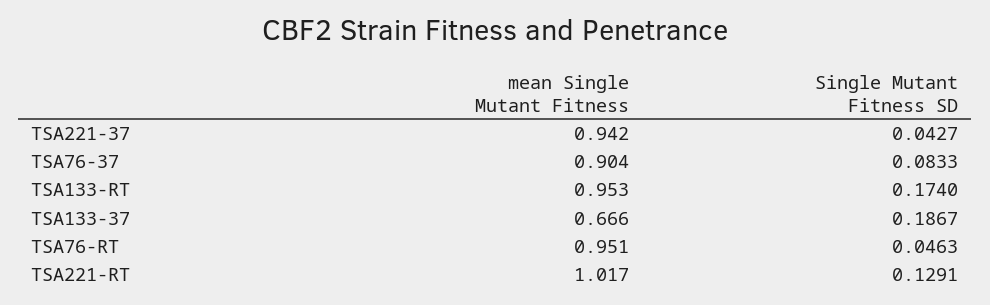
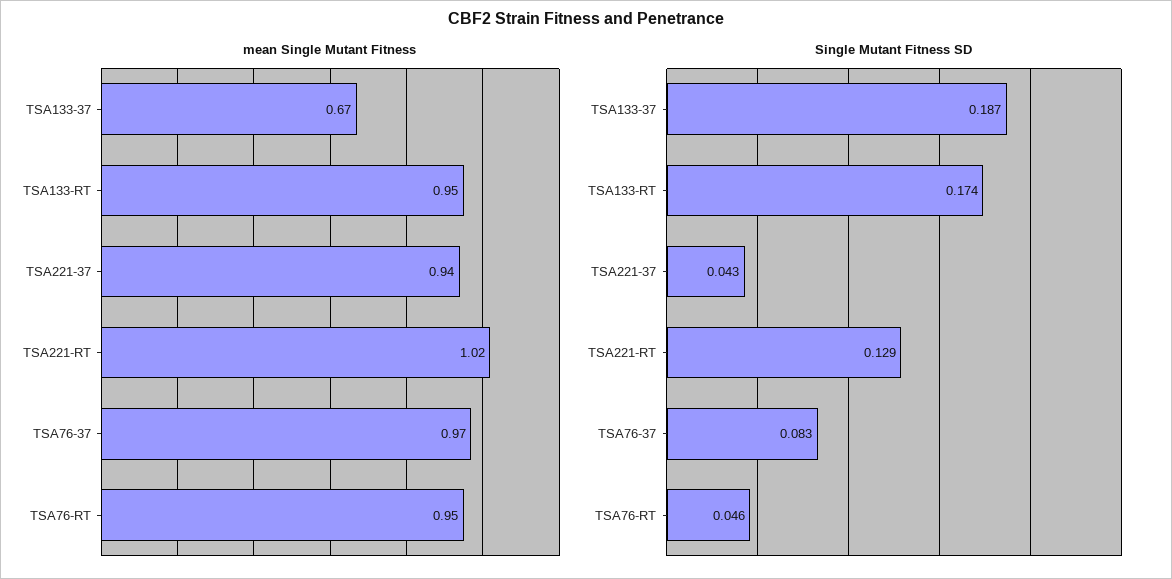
mean Single Mutant Fitness, TSA76-37: 0.904 -> 0.97

